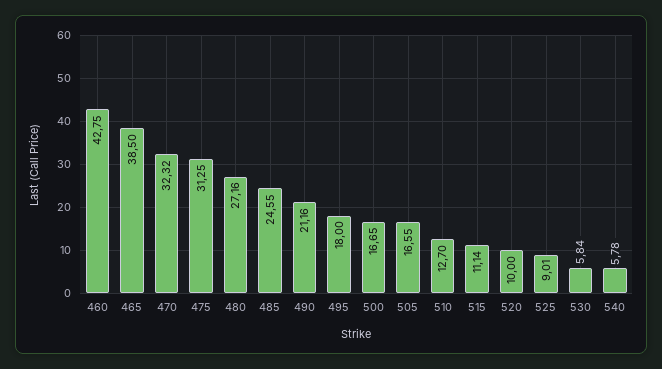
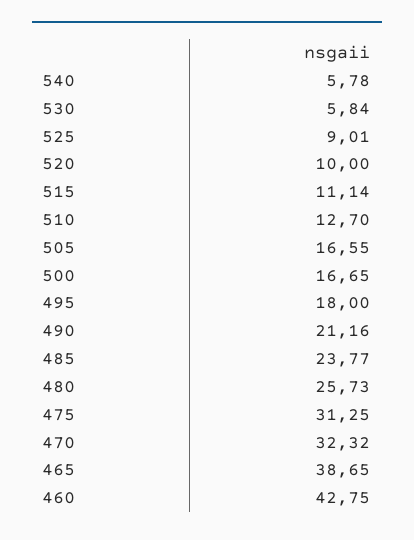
465: 38.5 -> 38.65
480: 27.16 -> 25.73
485: 24.55 -> 23.77

